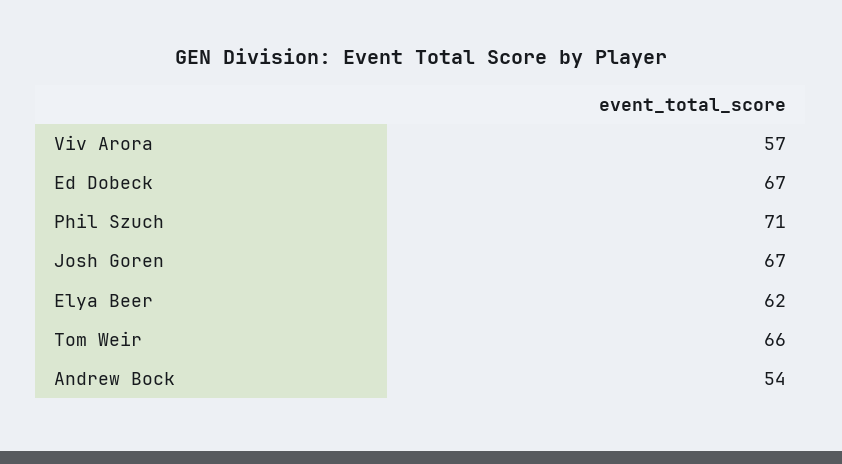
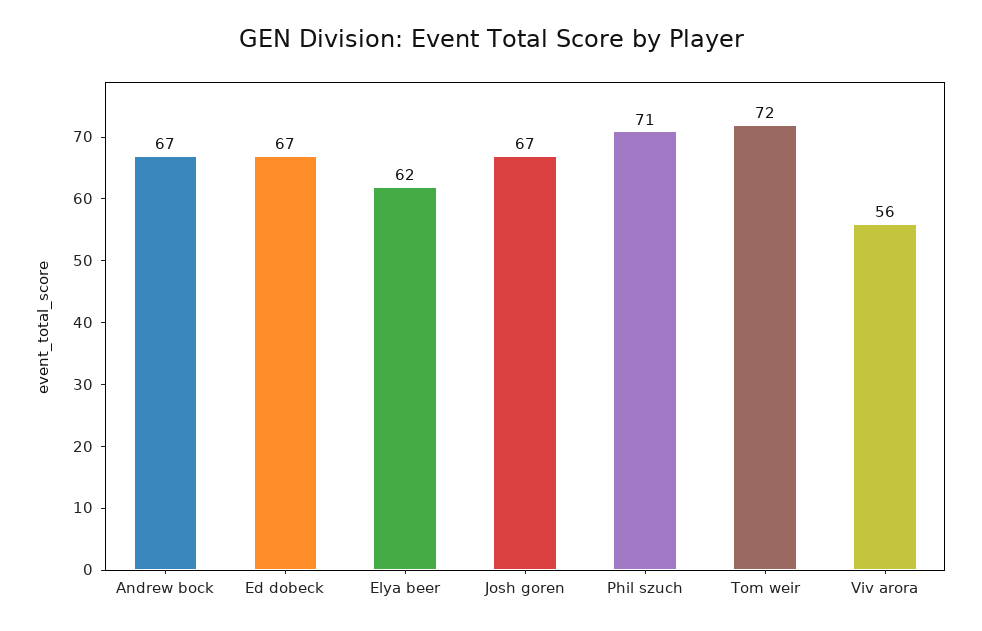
Viv Arora: 57 -> 56
Tom Weir: 66 -> 72
Andrew Bock: 54 -> 67

